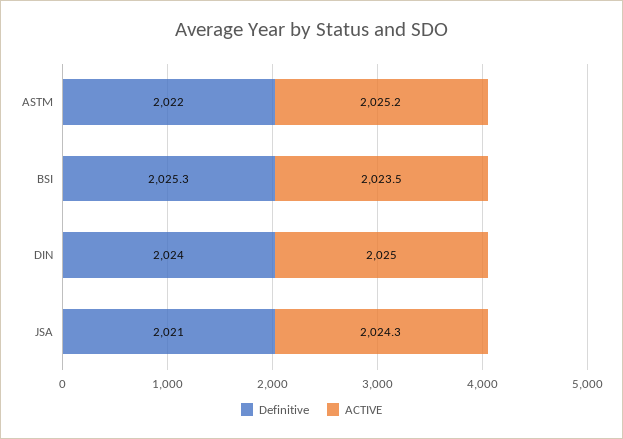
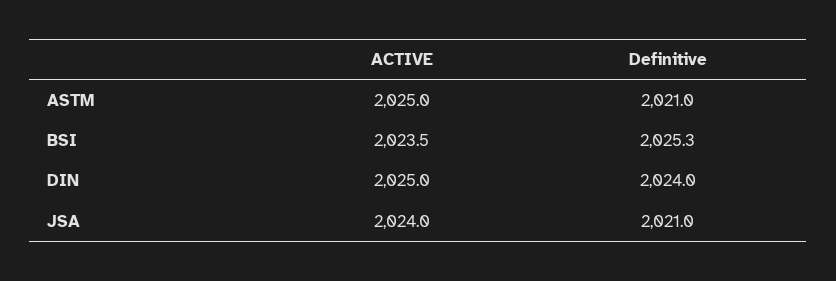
Definitive, ASTM: 2022 -> 2021
ACTIVE, ASTM: 2025.2 -> 2025
ACTIVE, JSA: 2024.3 -> 2024

